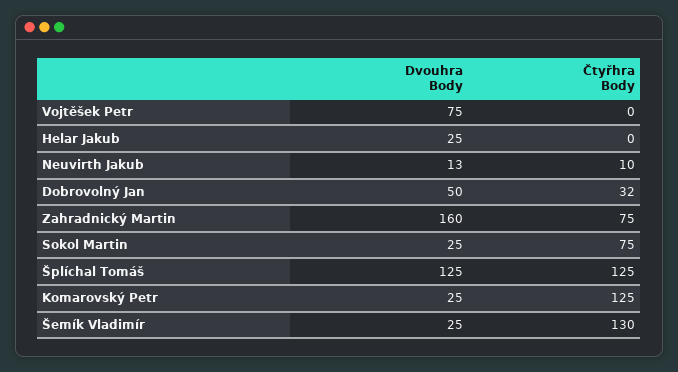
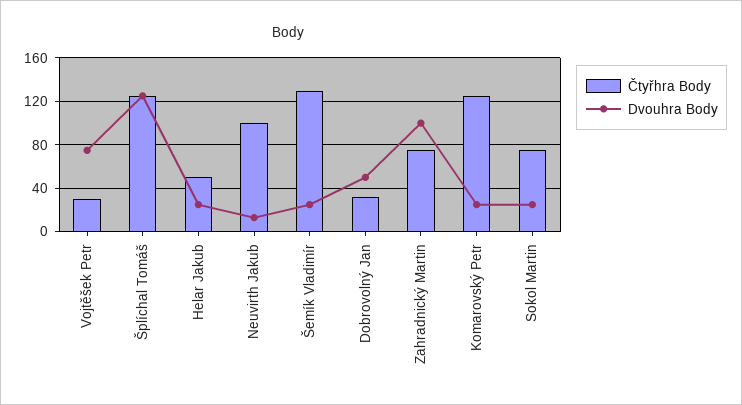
Čtyřhra Body, Vojtěšek Petr: 0 -> 30
Čtyřhra Body, Helar Jakub: 0 -> 50
Čtyřhra Body, Neuvirth Jakub: 10 -> 100
Dvouhra Body, Zahradnický Martin: 160 -> 100

